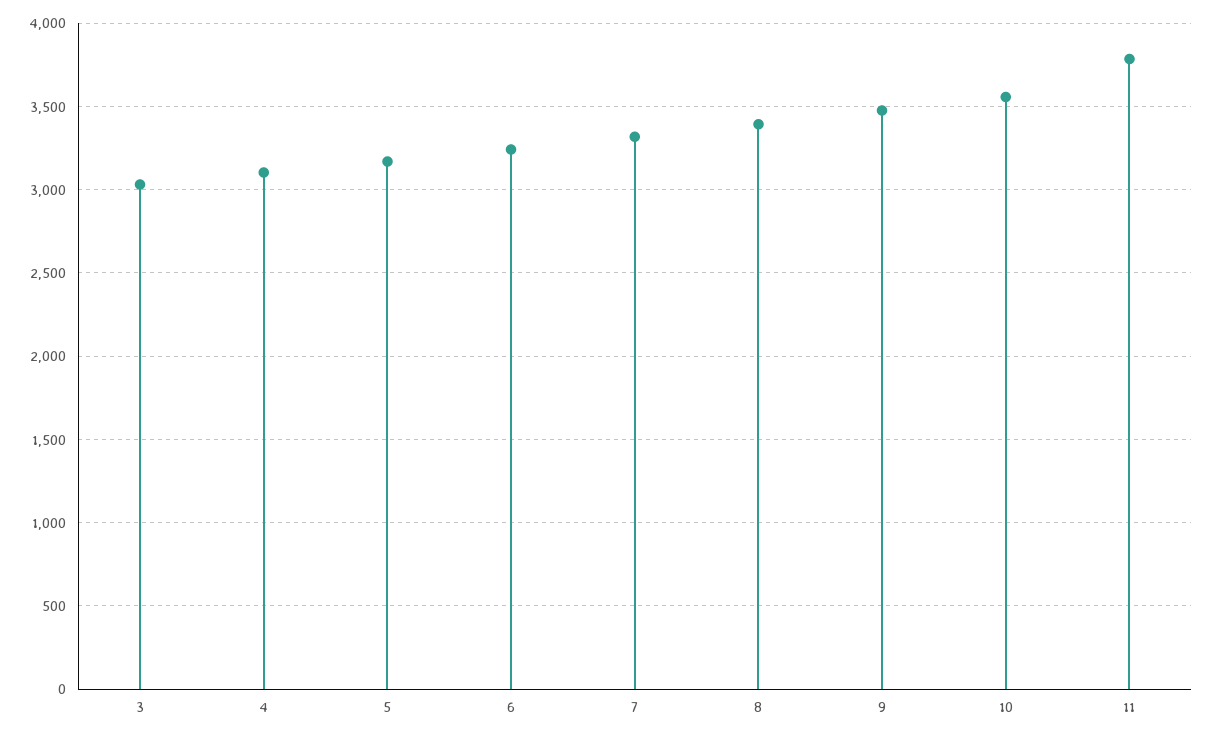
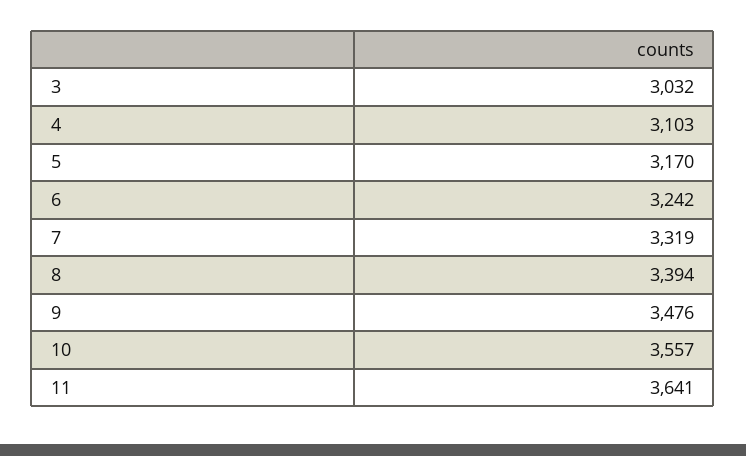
11: 3800 -> 3641

